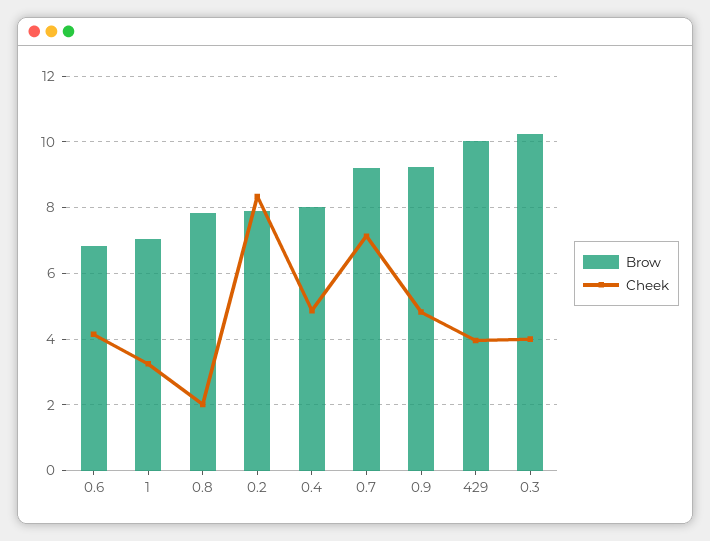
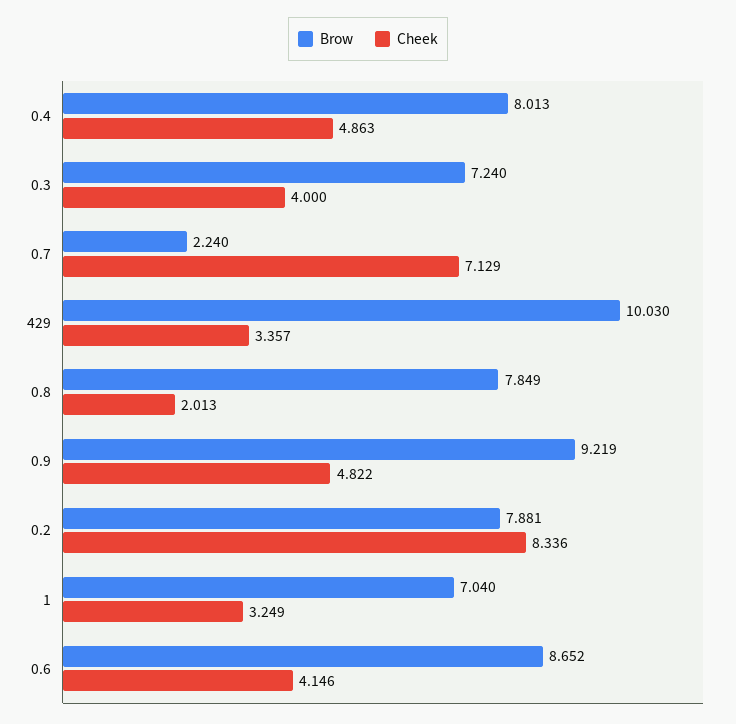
Brow, 0.6: 6.8 -> 8.652
Brow, 0.7: 9.2 -> 2.24
Cheek, 429: 4 -> 3.357
Brow, 0.3: 10.2 -> 7.24

